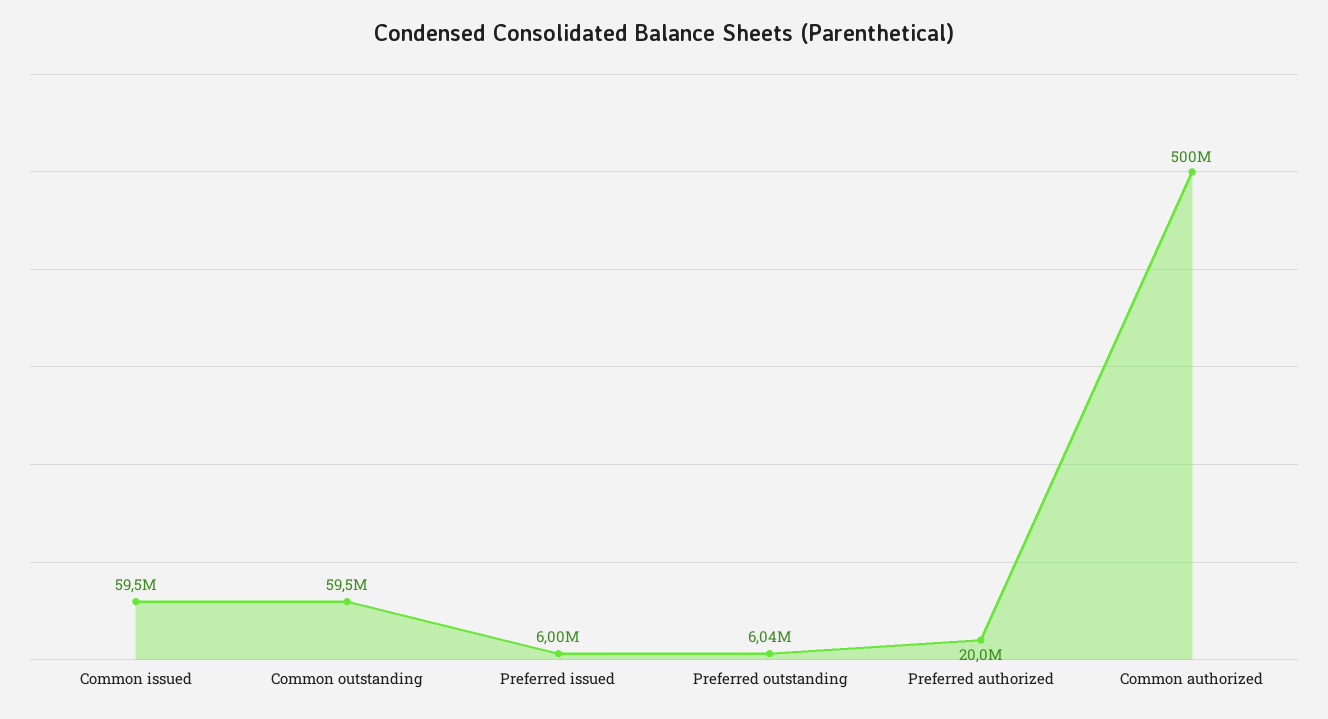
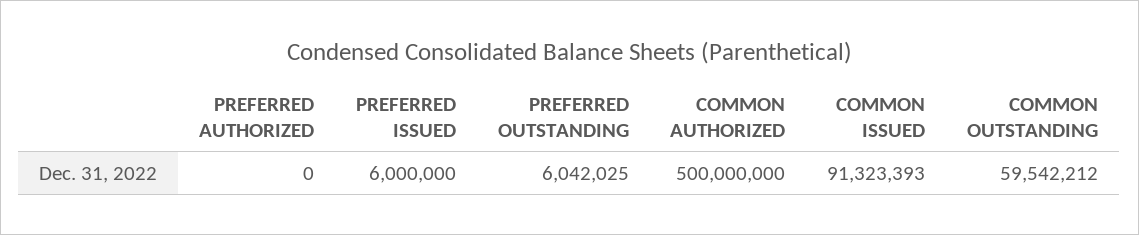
Common issued: 59500000 -> 91323393
Preferred authorized: 20000000 -> 0

